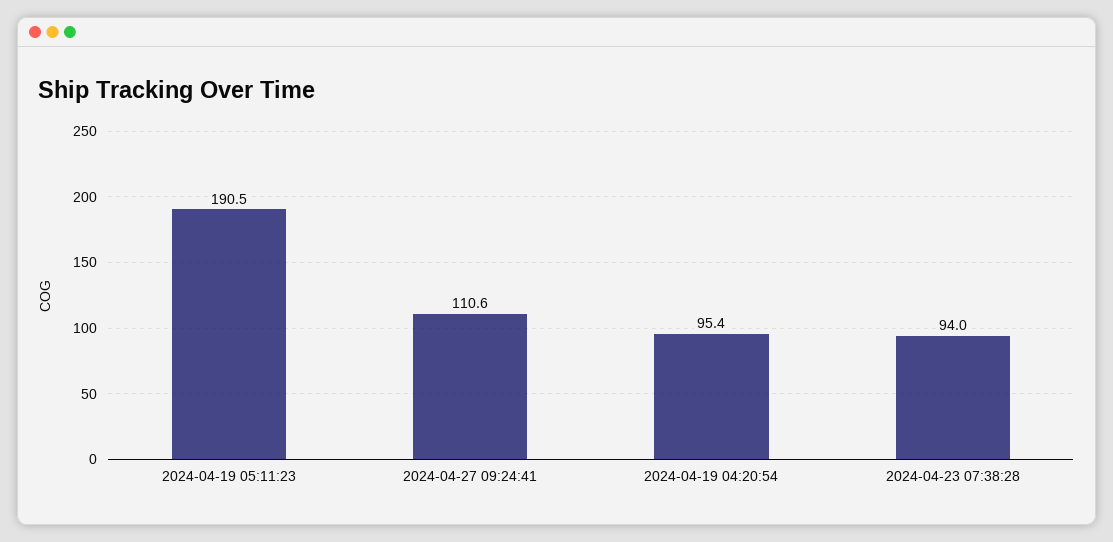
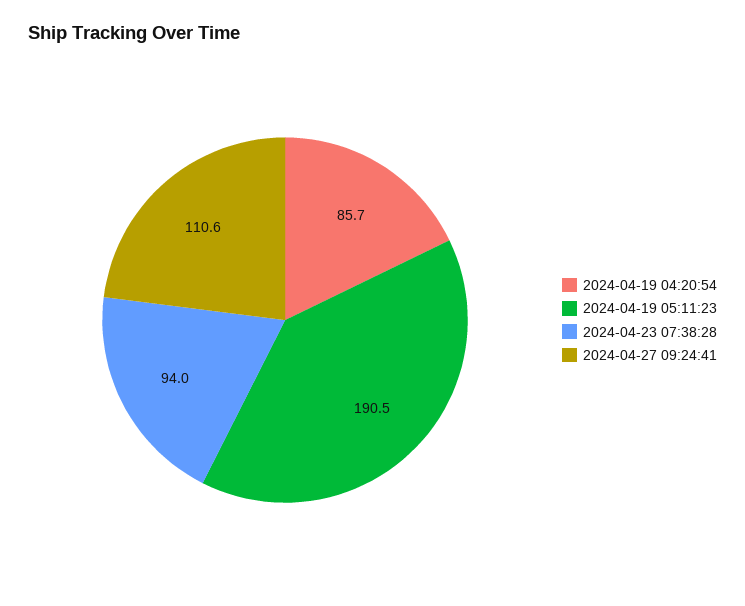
2024-04-19 04:20:54: 95.4 -> 85.7

